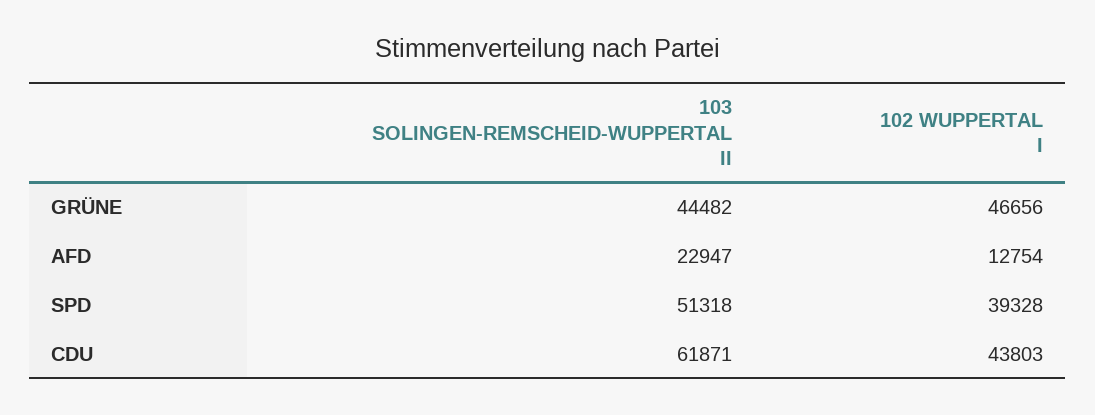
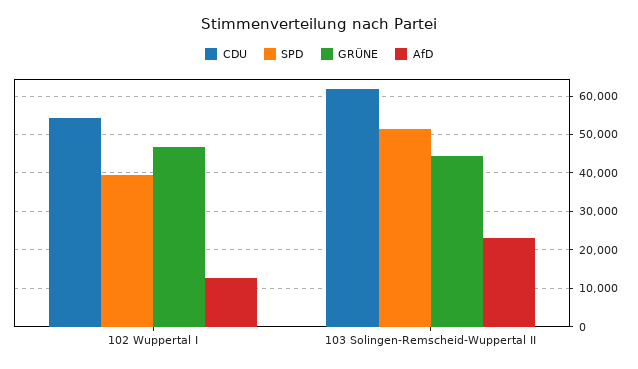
CDU, 102 WUPPERTAL I: 43803 -> 54000

